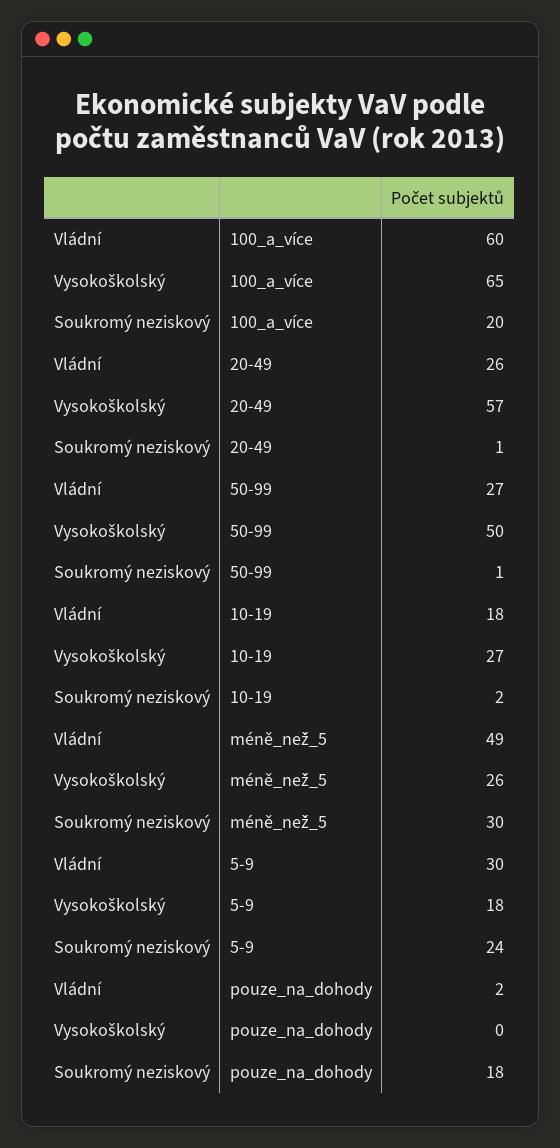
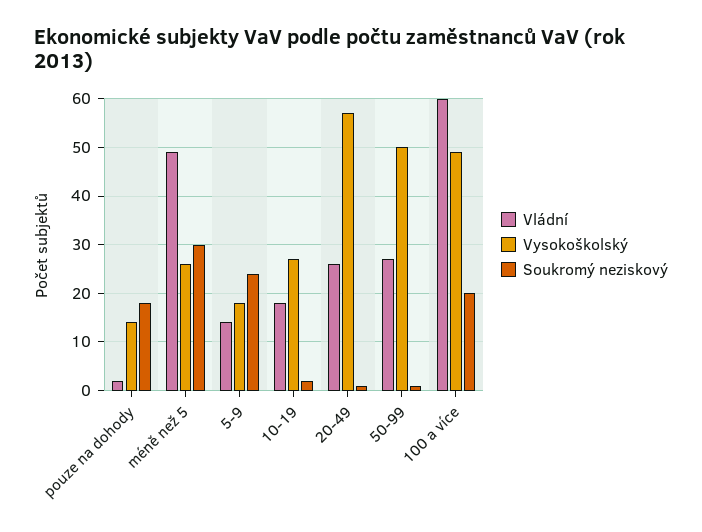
Vysokoškolský, 100_a_více: 65 -> 50
Vládní, 5-9: 30 -> 15
Vysokoškolský, pouze_na_dohody: 0 -> 15

